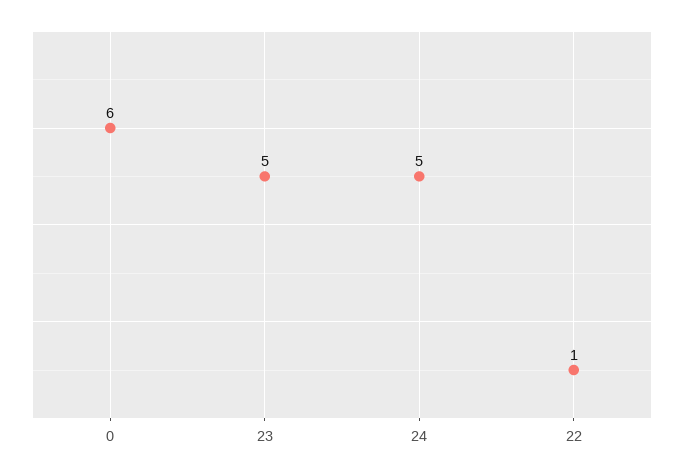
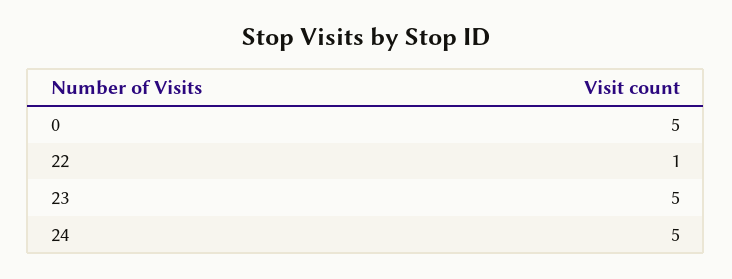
0: 6 -> 5

